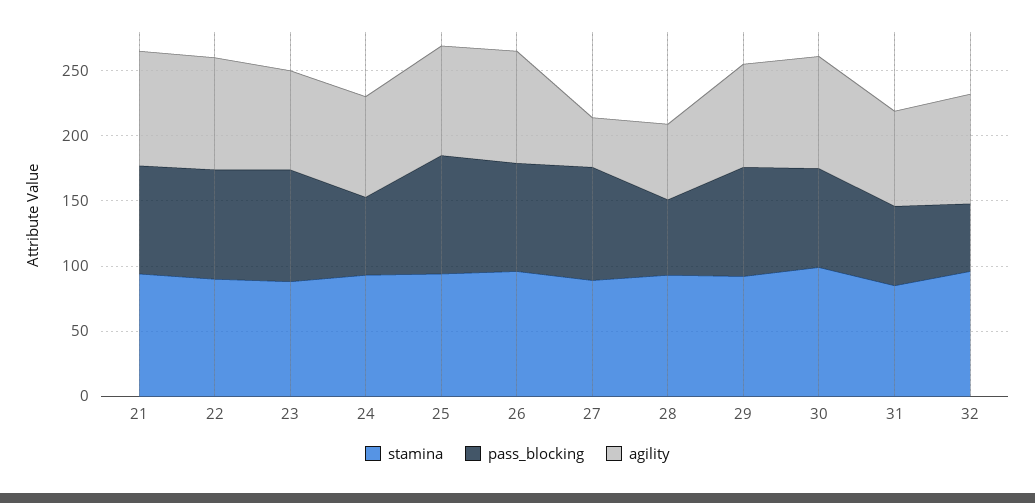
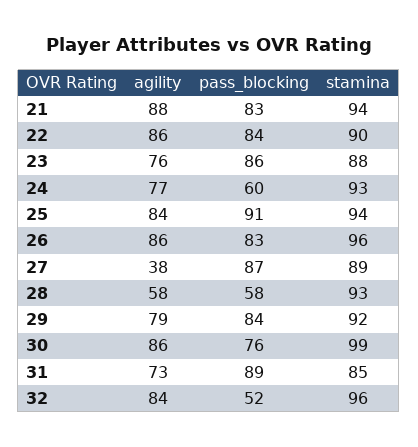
pass_blocking, 31: 60 -> 89

